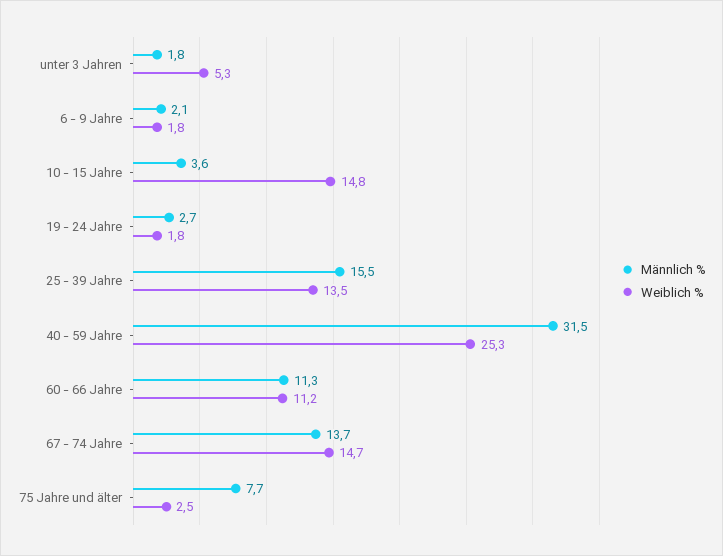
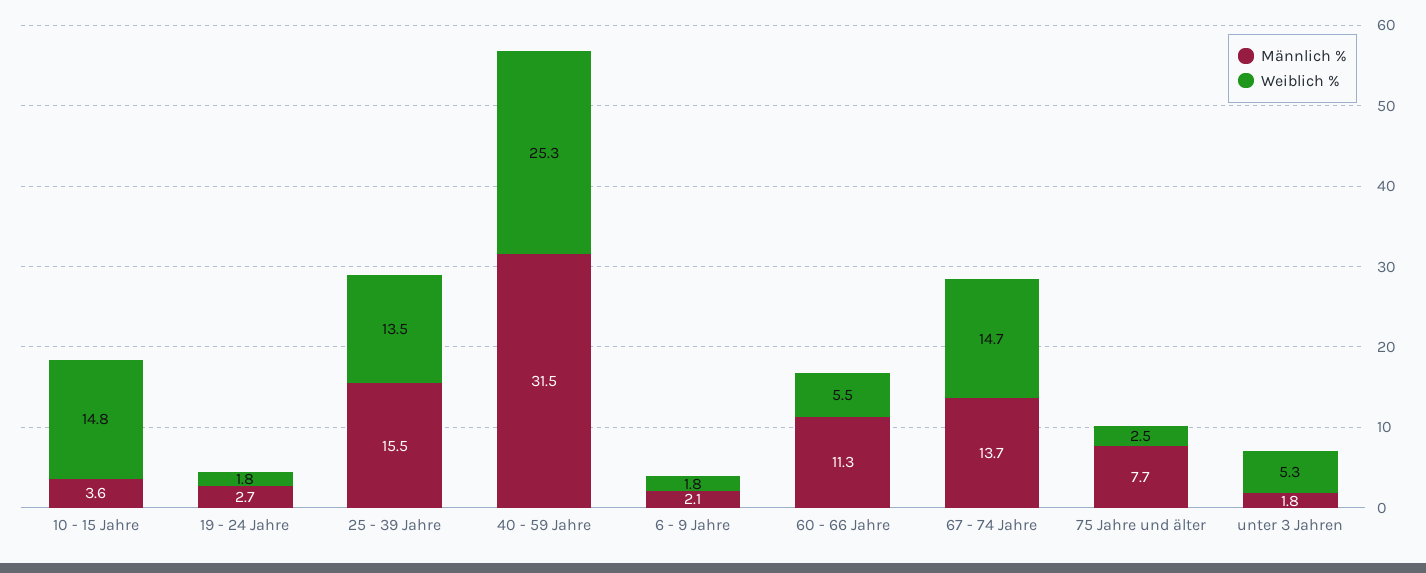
Weiblich %, 60 - 66 Jahre: 11.2 -> 5.5

